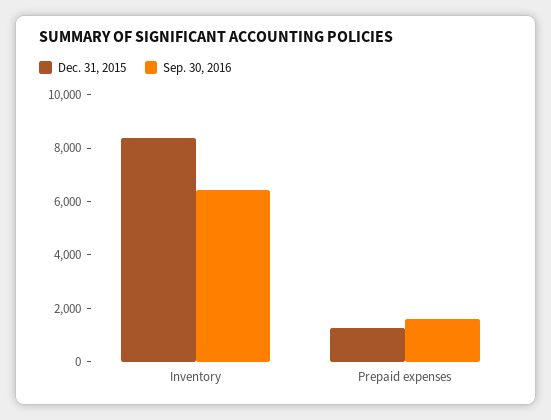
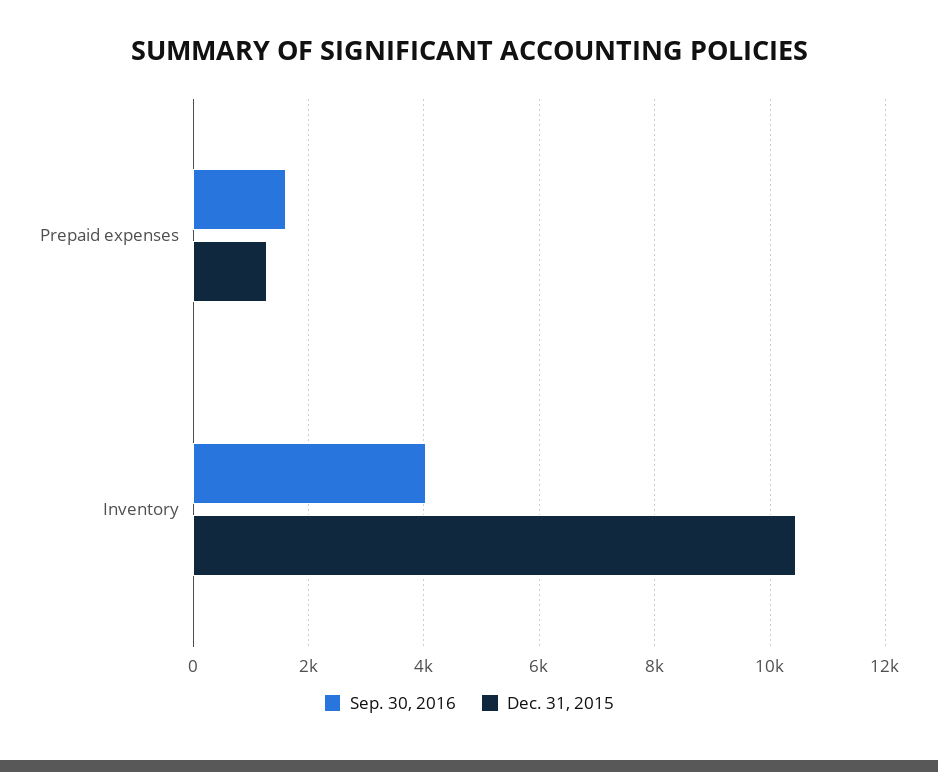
Dec. 31, 2015, Inventory: 8500 -> 10400
Sep. 30, 2016, Inventory: 6500 -> 4000

